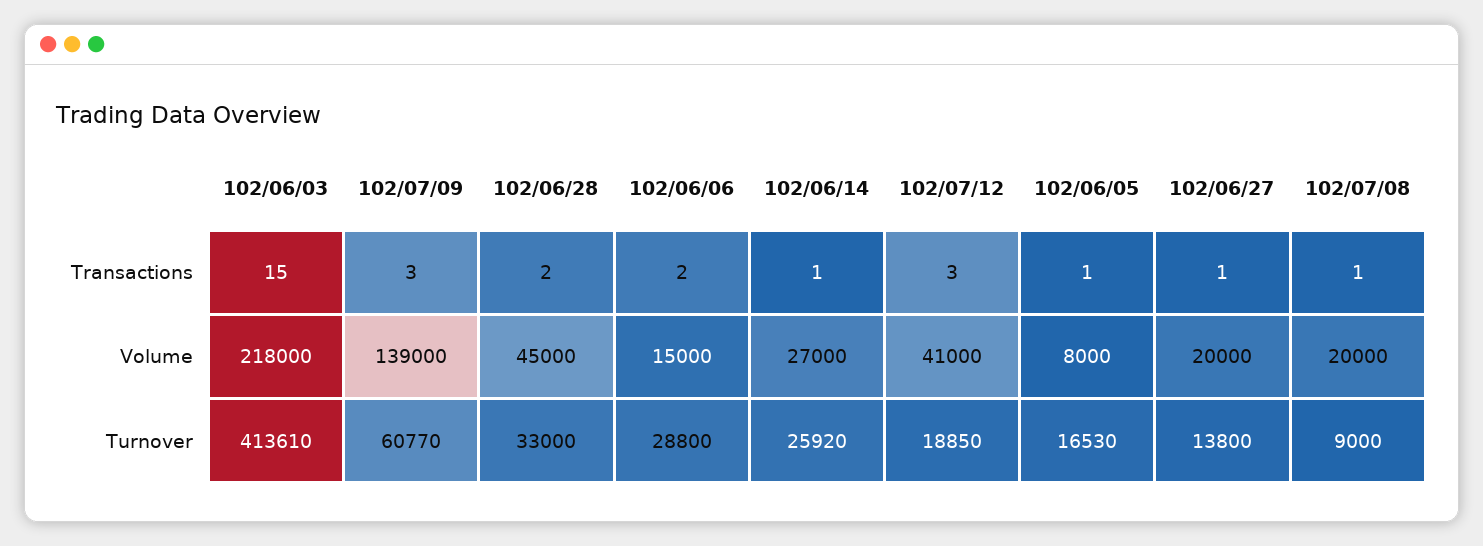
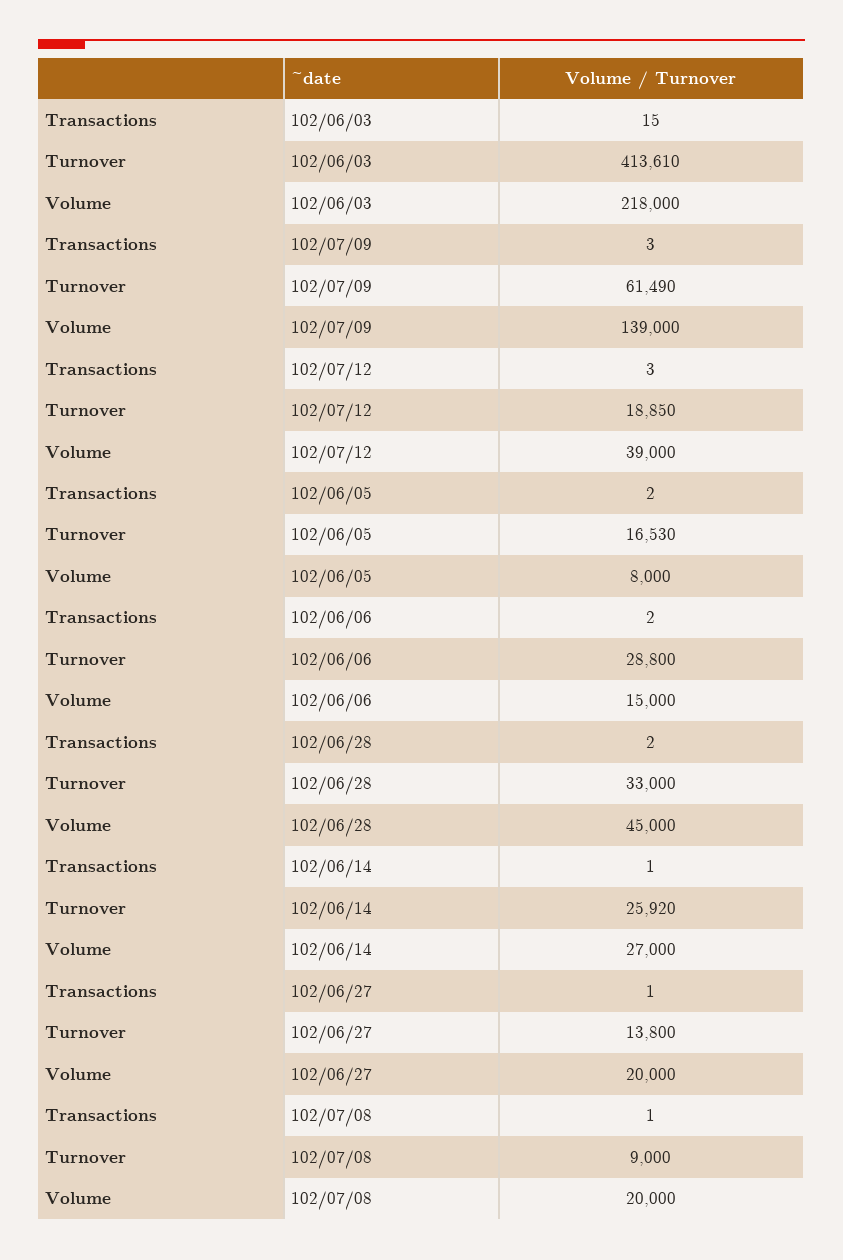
102/06/05, Transactions: 1 -> 2
102/07/12, Volume: 41000 -> 39000
102/07/09, Turnover: 60770 -> 61490

